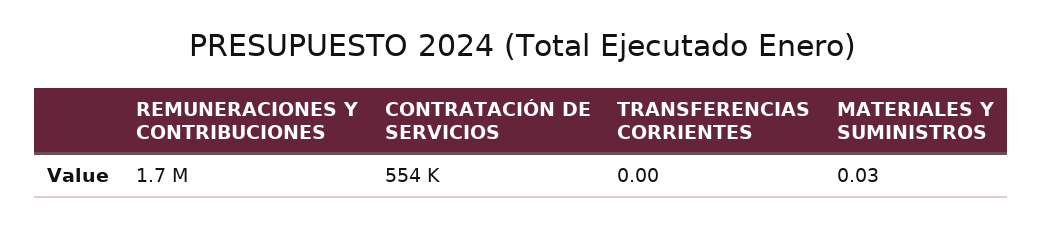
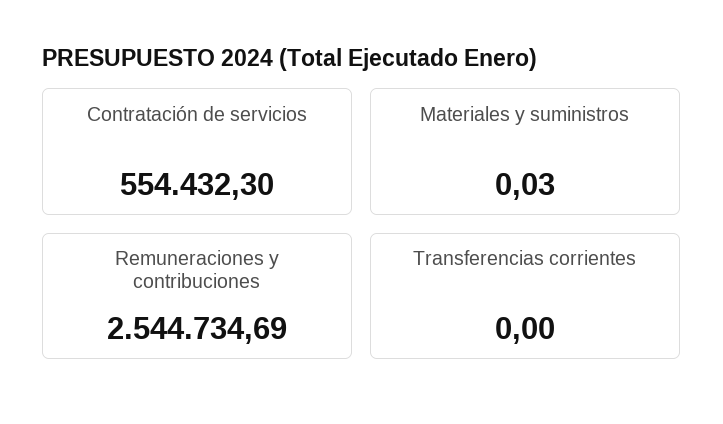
REMUNERACIONES Y CONTRIBUCIONES: 1700000 -> 2544734.69

